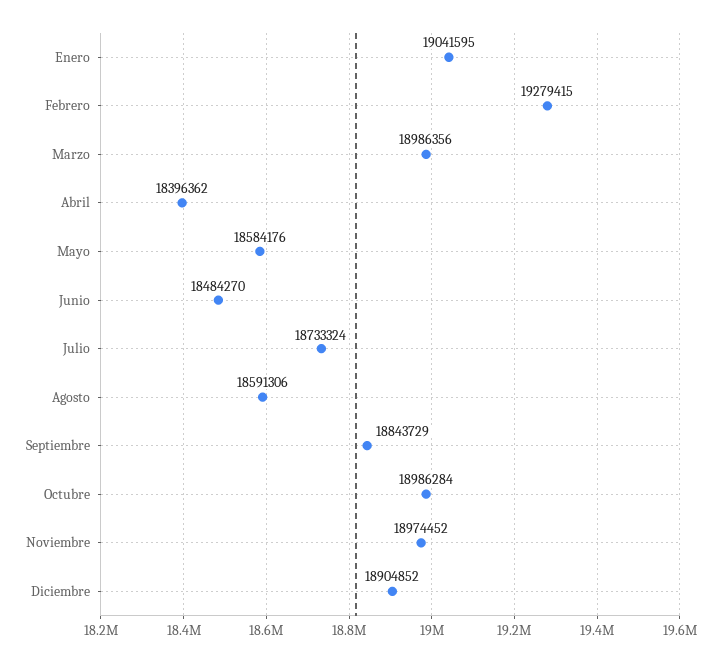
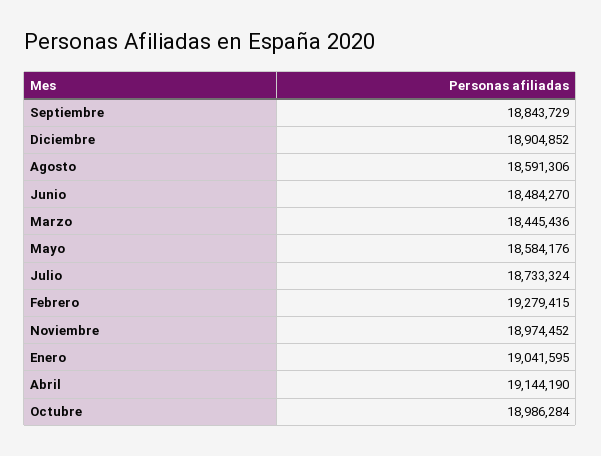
Marzo: 18986356 -> 18445436
Abril: 18396362 -> 19144190

